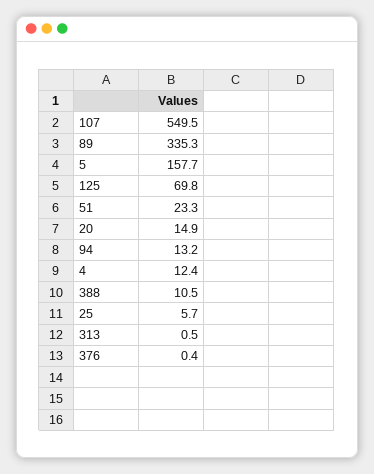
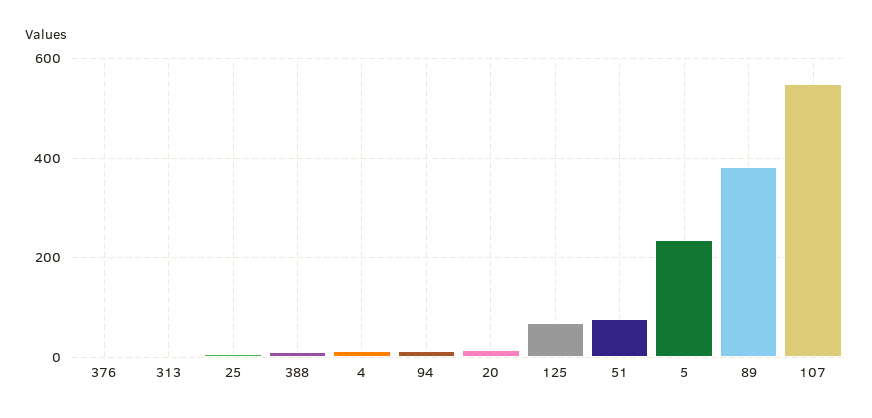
89: 335.3 -> 380
5: 157.7 -> 240
51: 23.3 -> 80

